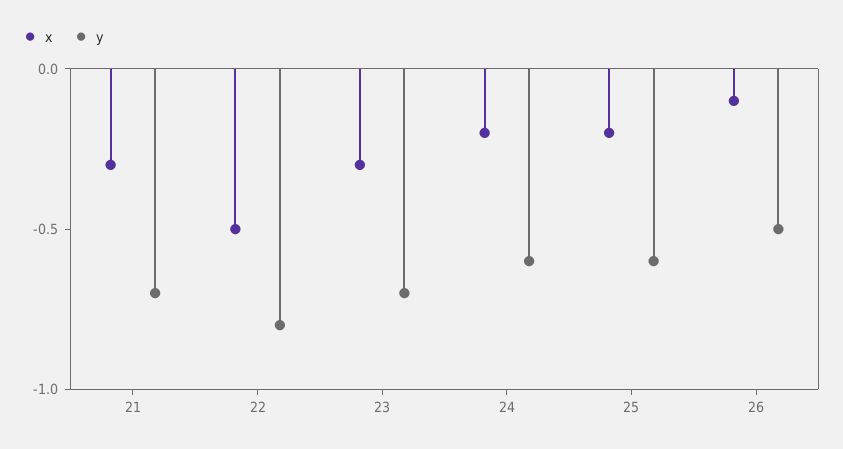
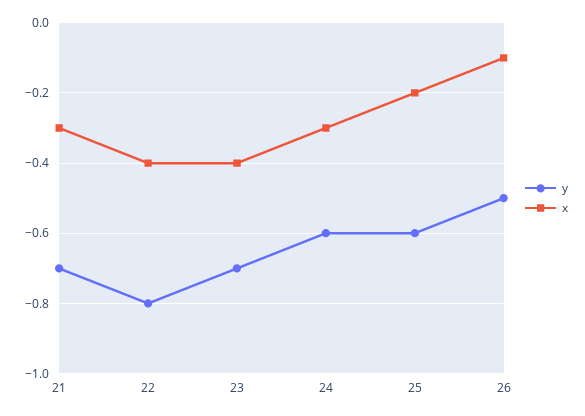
x, 22: -0.5 -> -0.4
x, 23: -0.3 -> -0.4
x, 24: -0.2 -> -0.3

